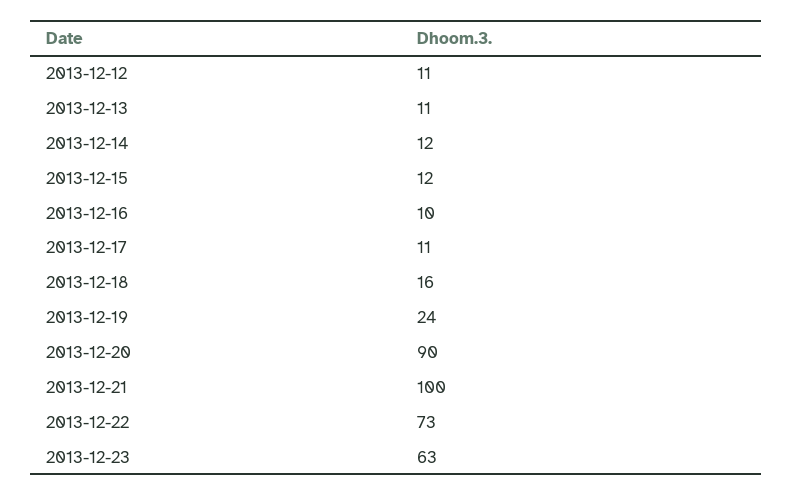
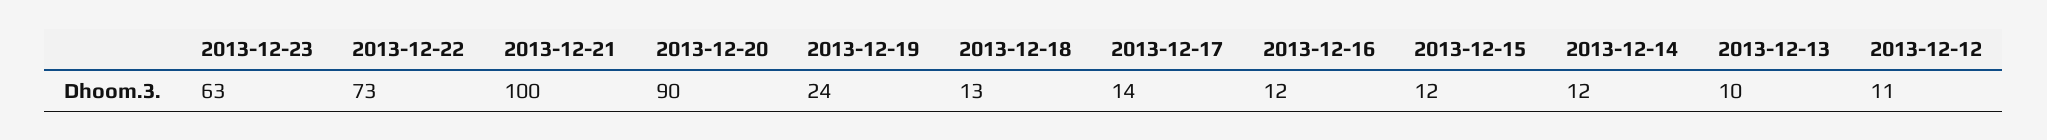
2013-12-13: 11 -> 10
2013-12-16: 10 -> 12
2013-12-17: 11 -> 14
2013-12-18: 16 -> 13

